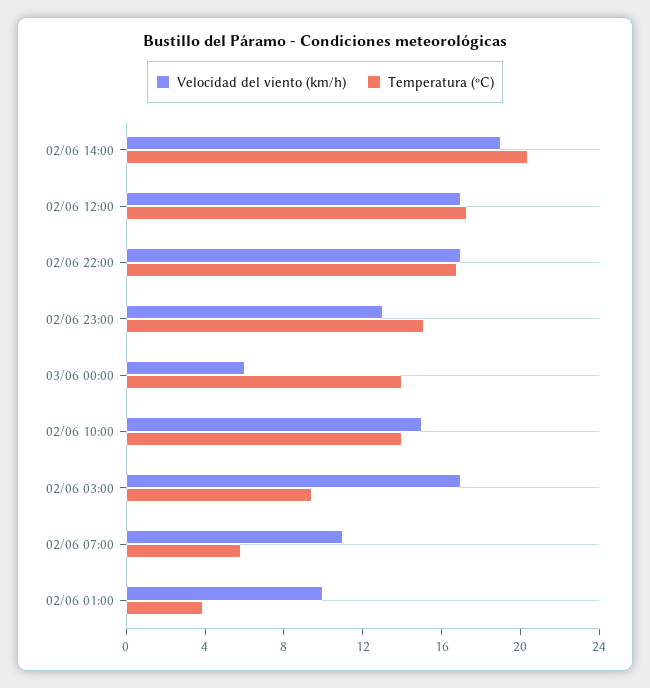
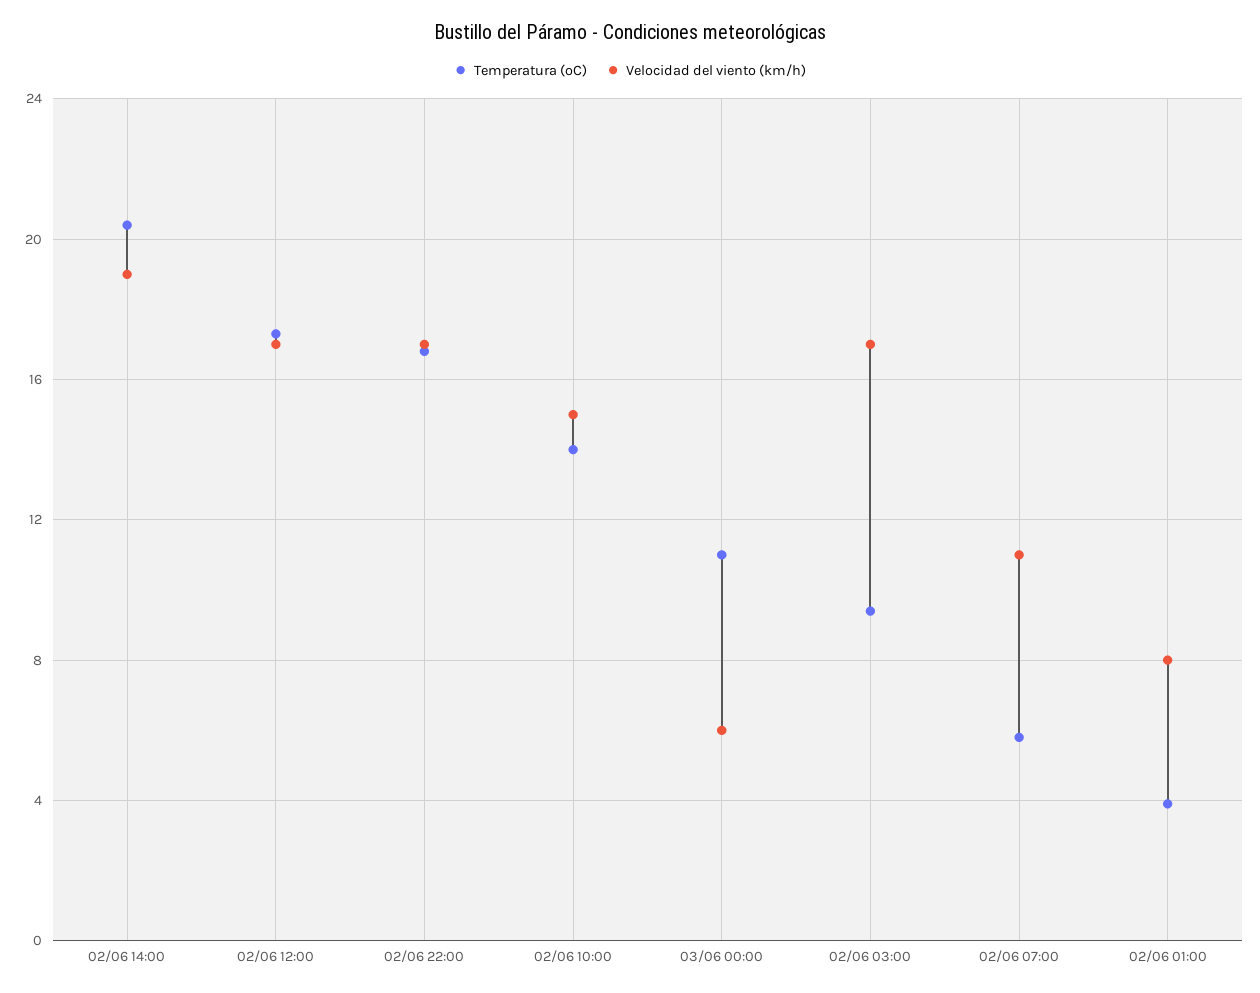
Velocidad del viento (km/h), 02/06 23:00: 13 -> none
Temperatura (ºC), 02/06 23:00: 15 -> none
Temperatura (ºC), 03/06 00:00: 14 -> 11
Velocidad del viento (km/h), 02/06 01:00: 10 -> 8

